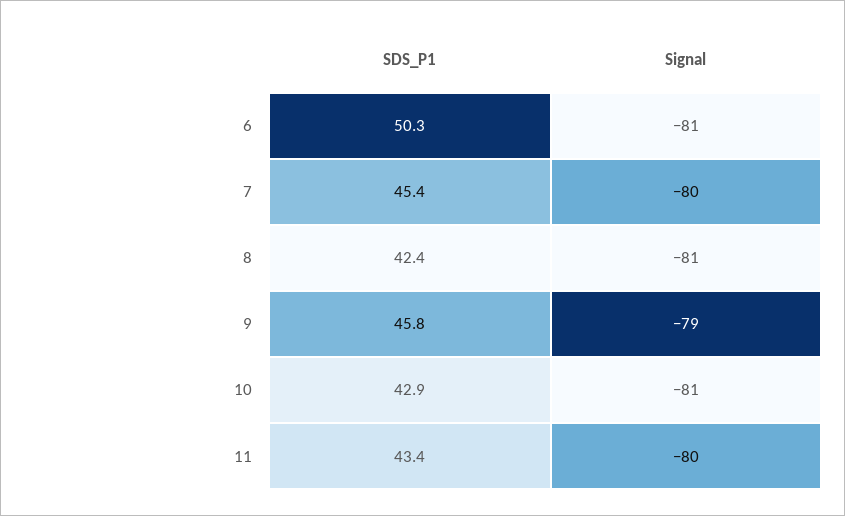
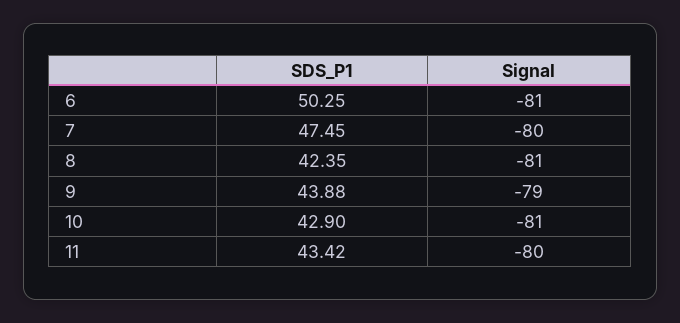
SDS_P1, 7: 45.4 -> 47.45
SDS_P1, 9: 45.8 -> 43.88

